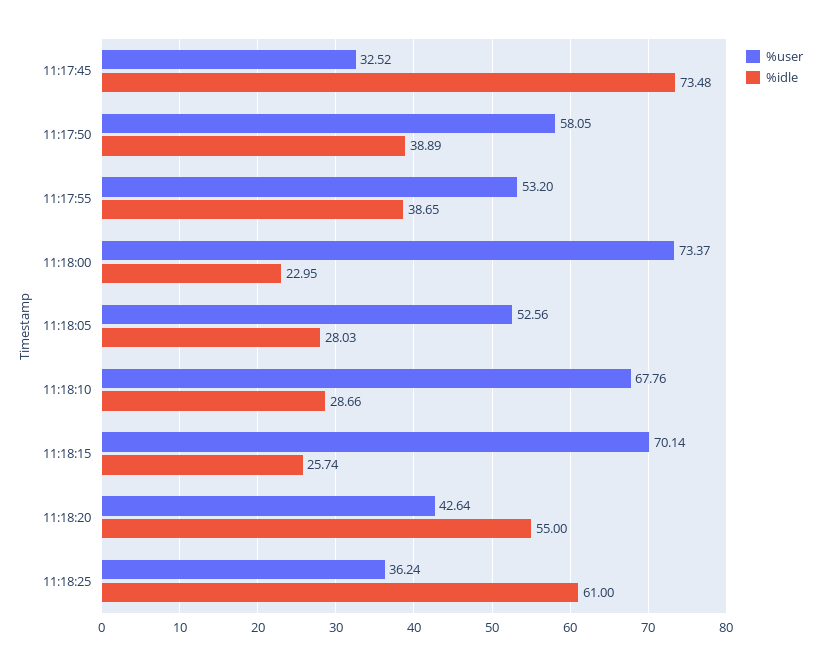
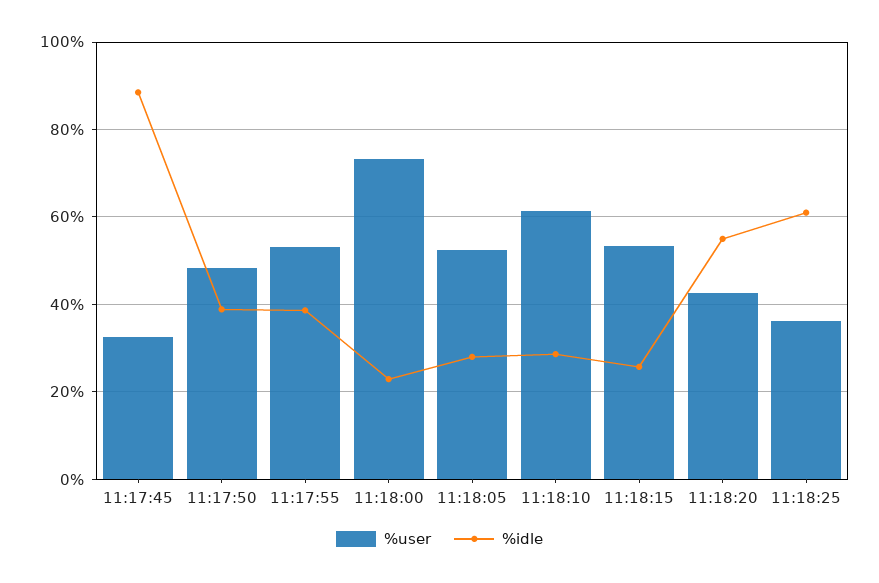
%idle, 11:17:45: 73.48 -> 88
%user, 11:17:50: 58.05 -> 48
%user, 11:18:10: 67.76 -> 62
%user, 11:18:15: 70.14 -> 54

